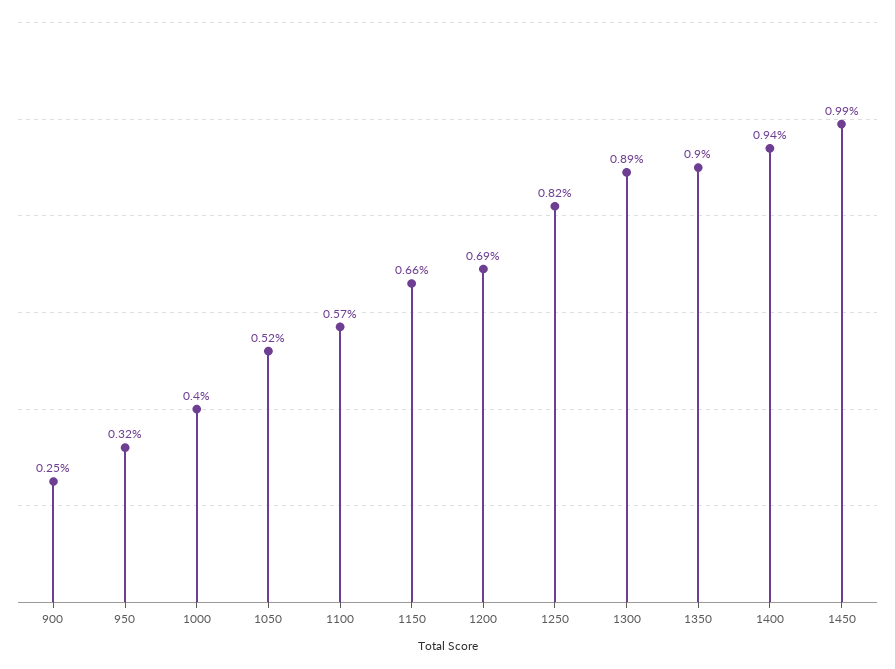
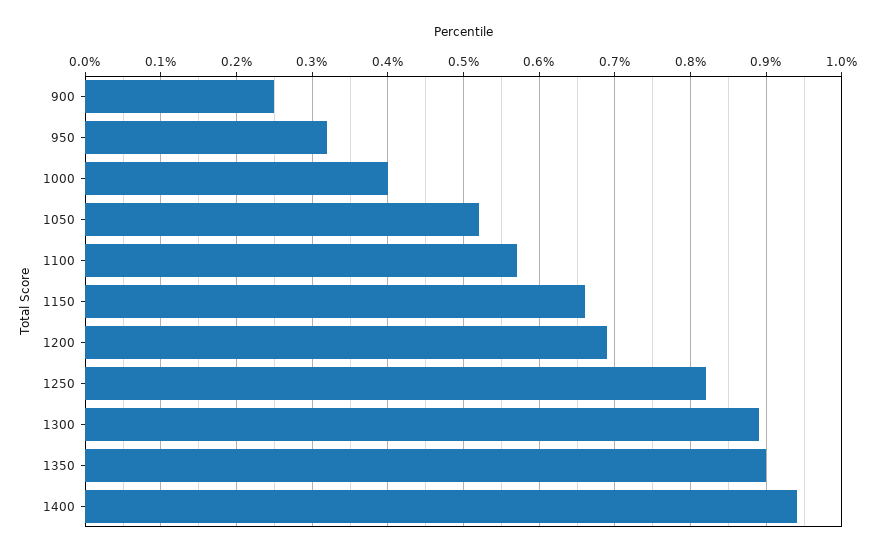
1450: 0.99 -> none

